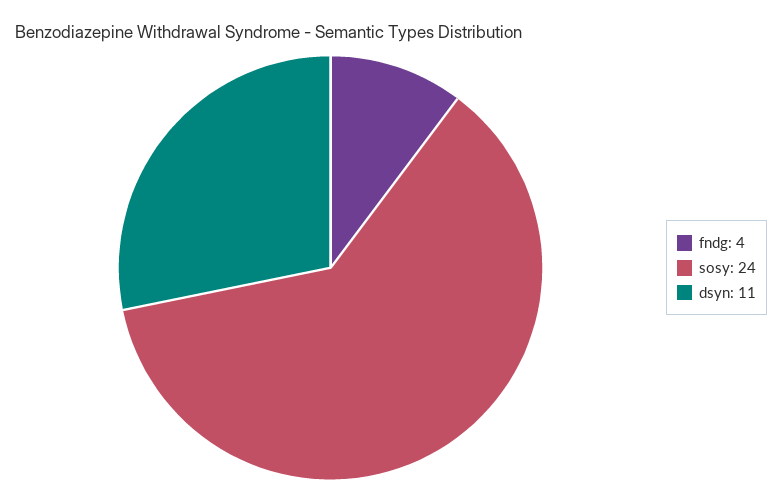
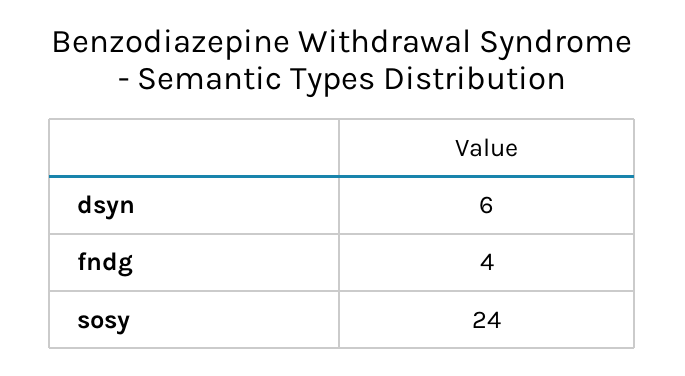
dsyn: 11 -> 6

